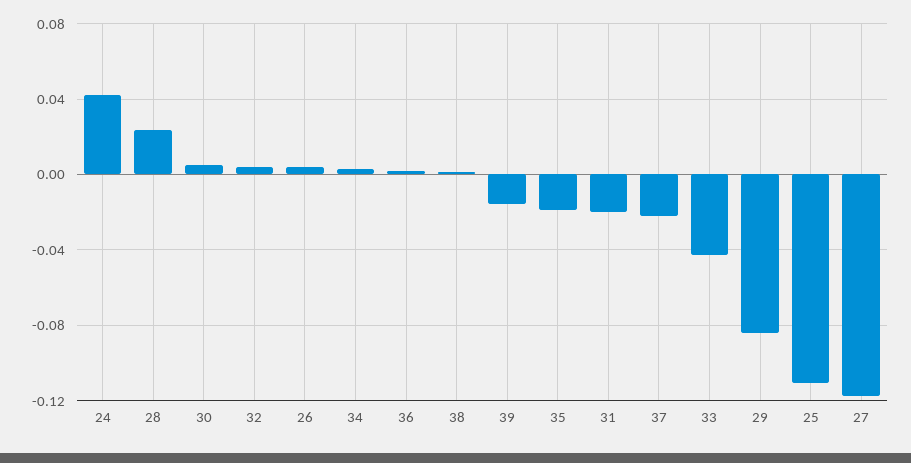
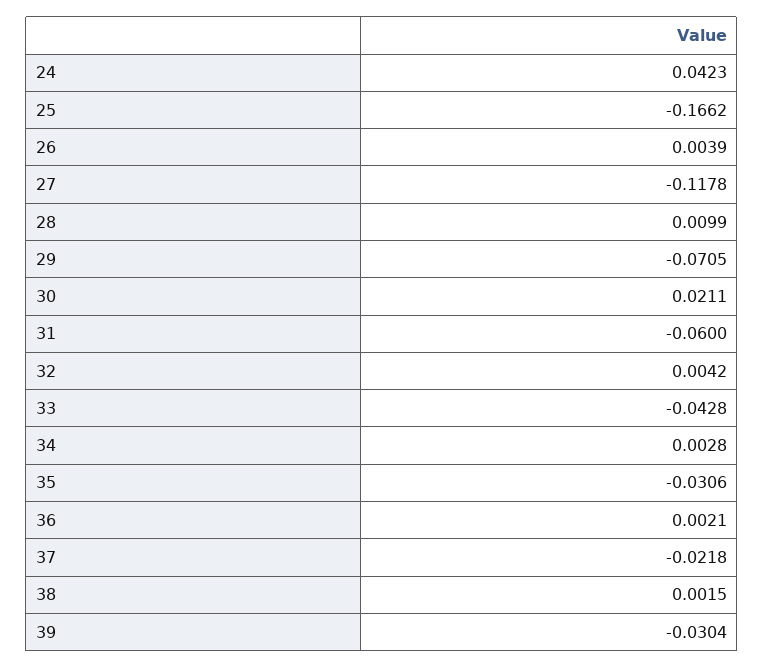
28: 0.025 -> 0.0099
30: 0.005 -> 0.0211
39: -0.015 -> -0.0304
35: -0.02 -> -0.0306
31: -0.02 -> -0.06
29: -0.085 -> -0.0705
25: -0.11 -> -0.1662

